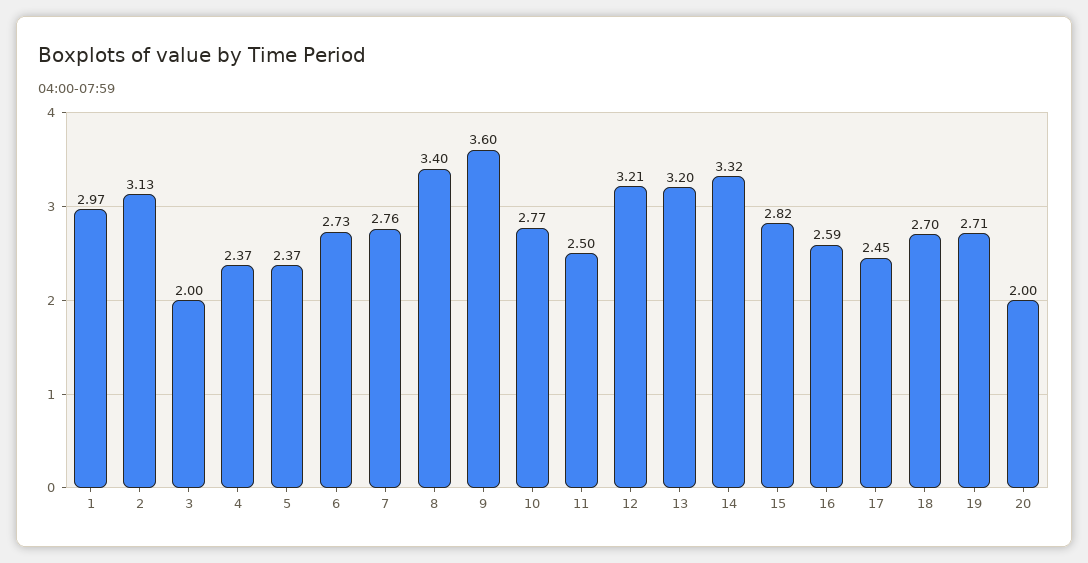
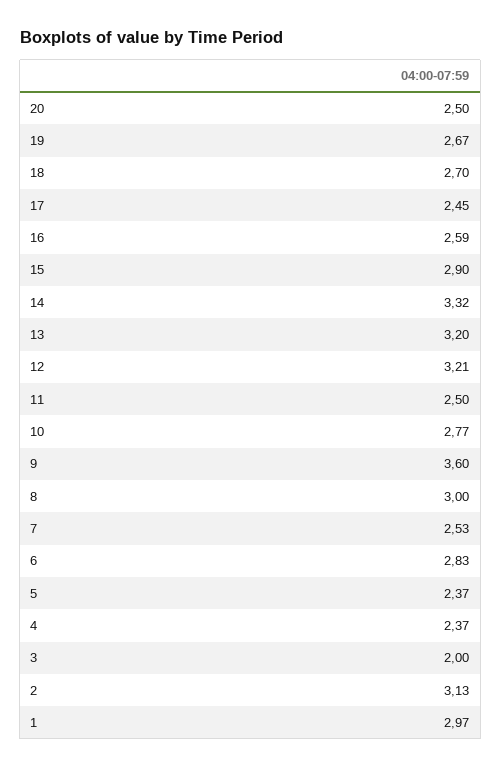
6: 2.73 -> 2.83
7: 2.76 -> 2.53
8: 3.4 -> 3
15: 2.82 -> 2.9
19: 2.71 -> 2.67
20: 2 -> 2.5

